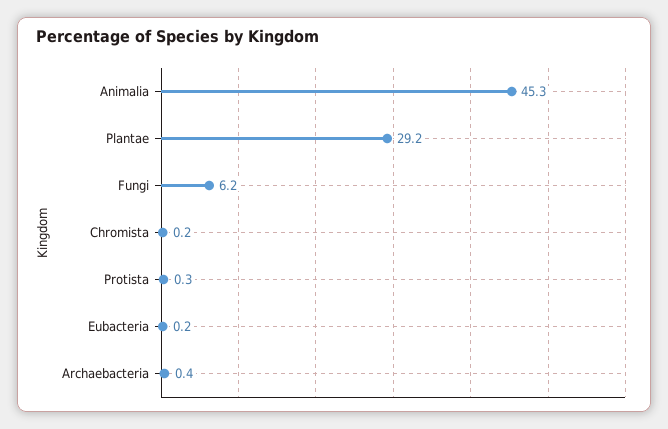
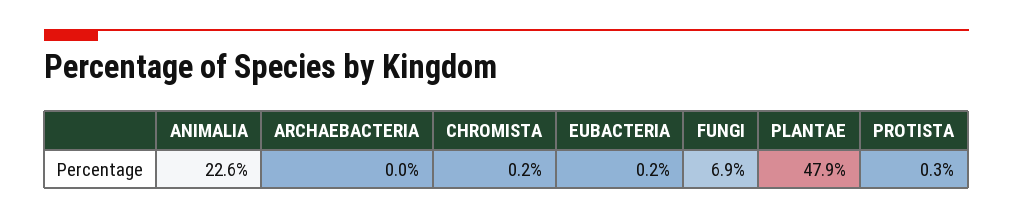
Animalia: 45.3 -> 22.6
Plantae: 29.2 -> 47.9
Fungi: 6.2 -> 6.9
Archaebacteria: 0.4 -> 0

